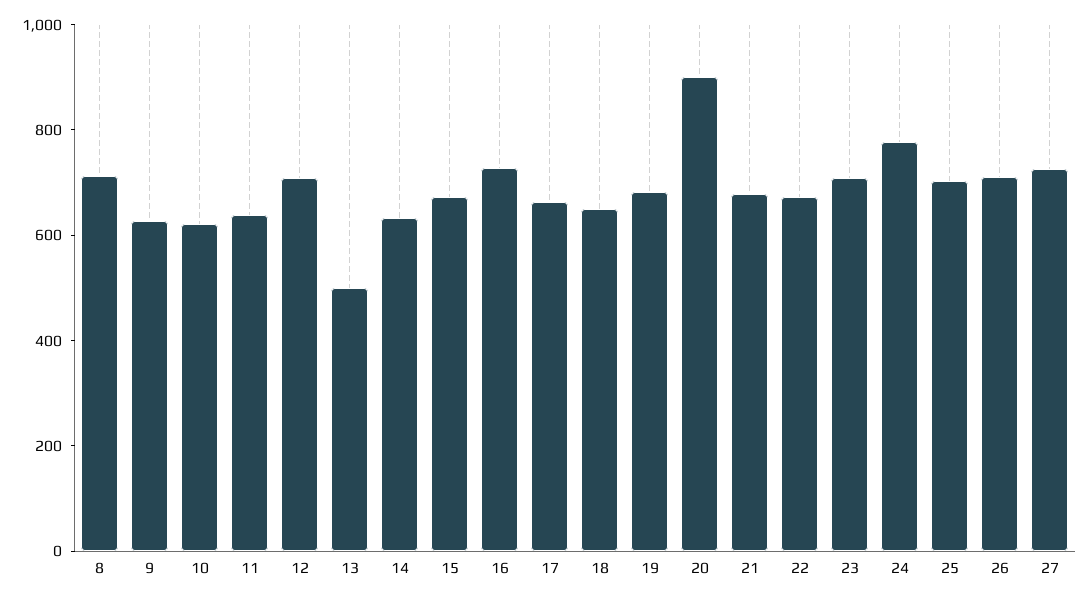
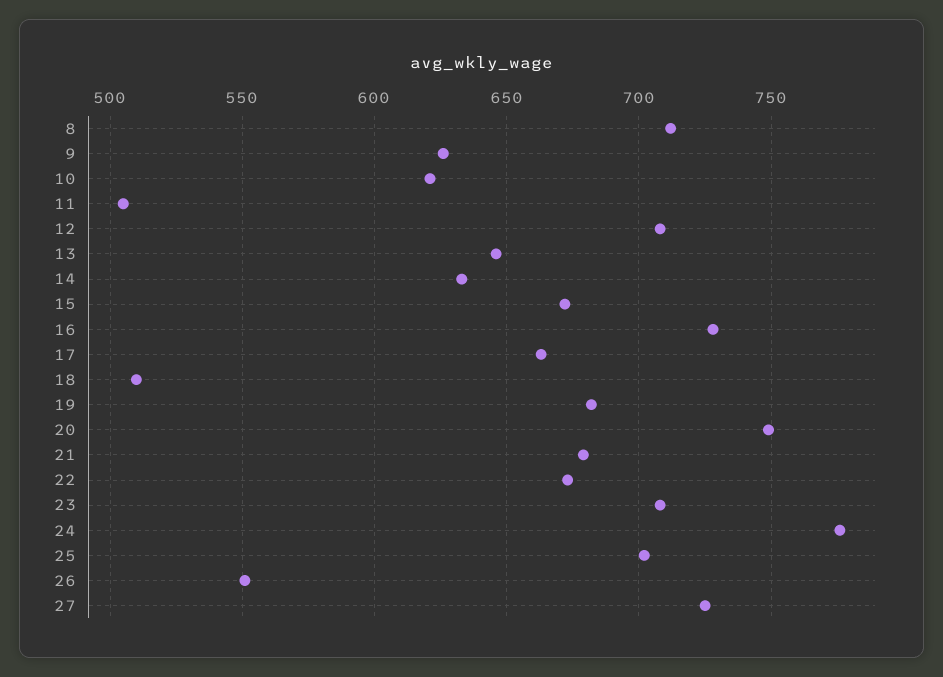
11: 650 -> 505
13: 500 -> 645
18: 650 -> 510
20: 900 -> 750
26: 700 -> 550

